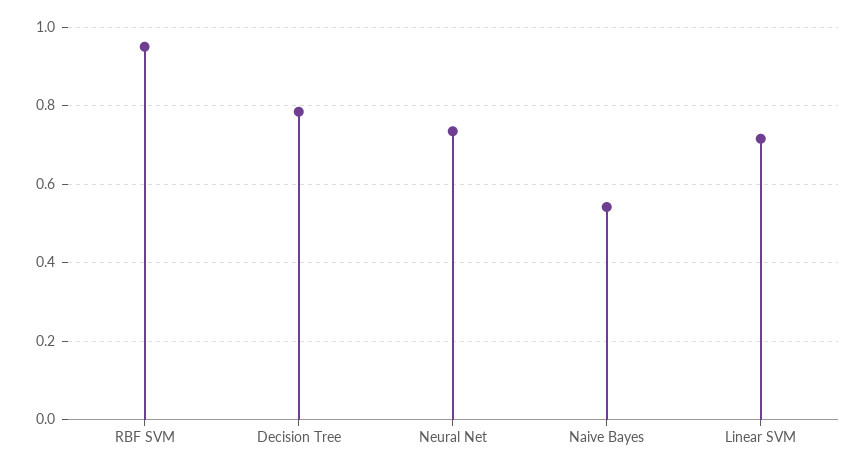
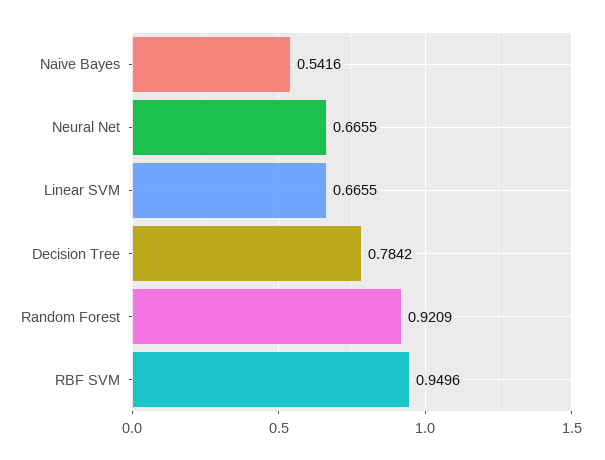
Neural Net: 0.74 -> 0.6655
Linear SVM: 0.72 -> 0.6655
Random Forest: none -> 0.9209

